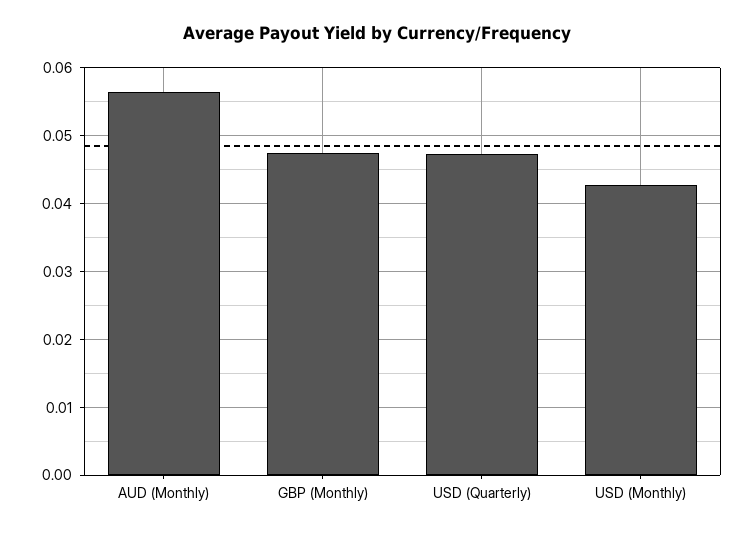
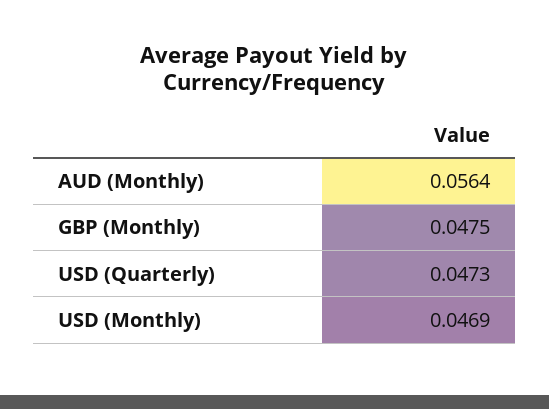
USD (Monthly): 0.043 -> 0.0469

